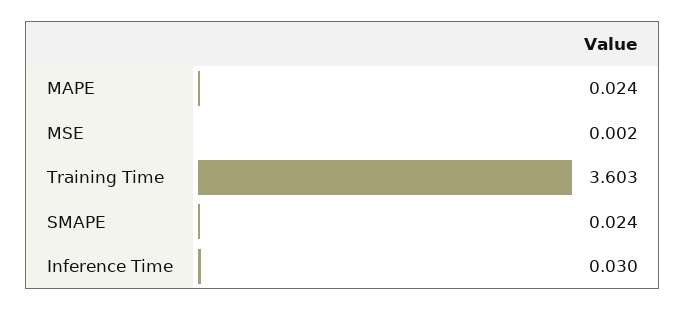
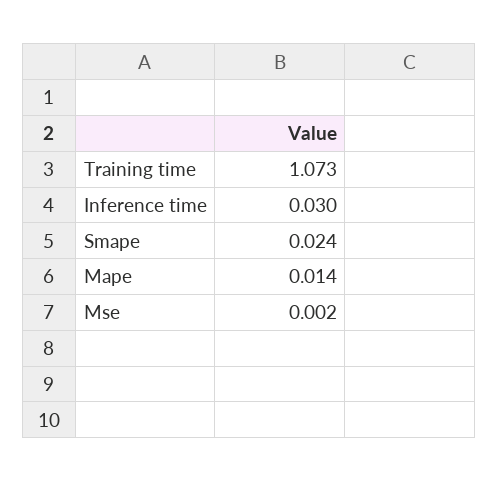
MAPE: 0.024 -> 0.014
Training Time: 3.603 -> 1.073

